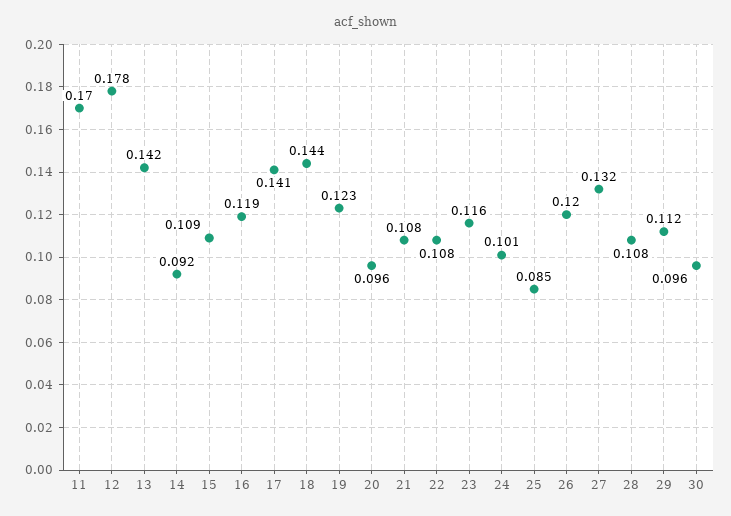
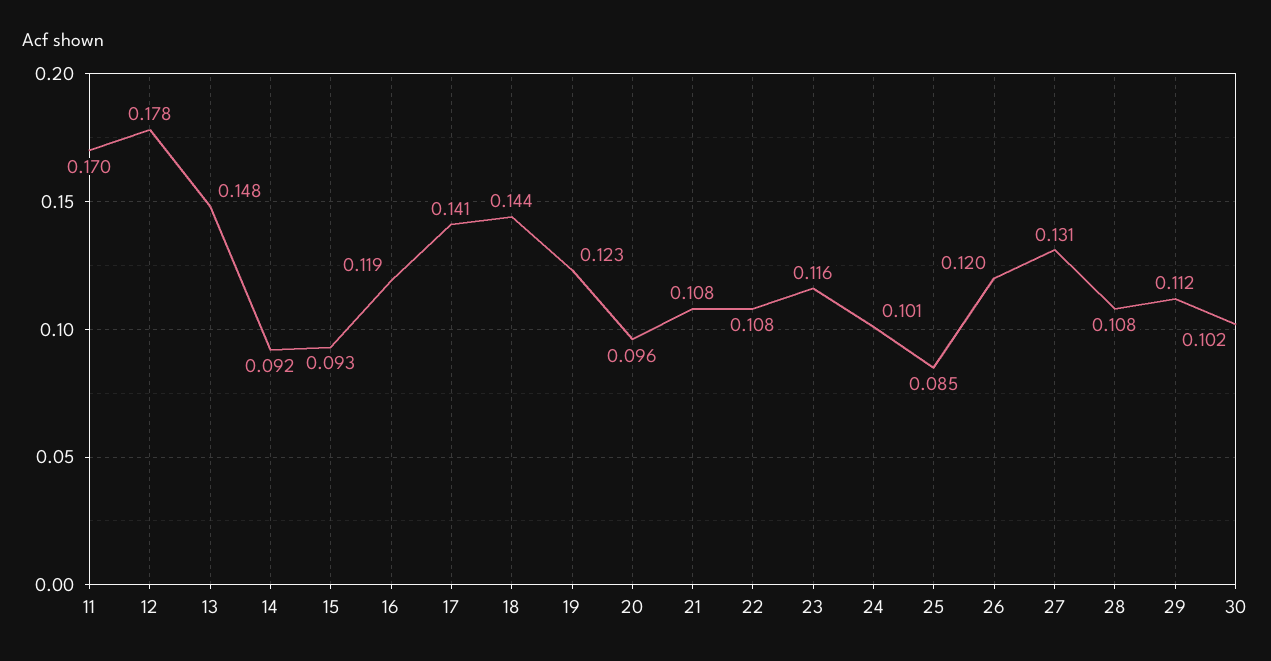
13: 0.142 -> 0.148
15: 0.109 -> 0.093
27: 0.132 -> 0.131
30: 0.096 -> 0.102

